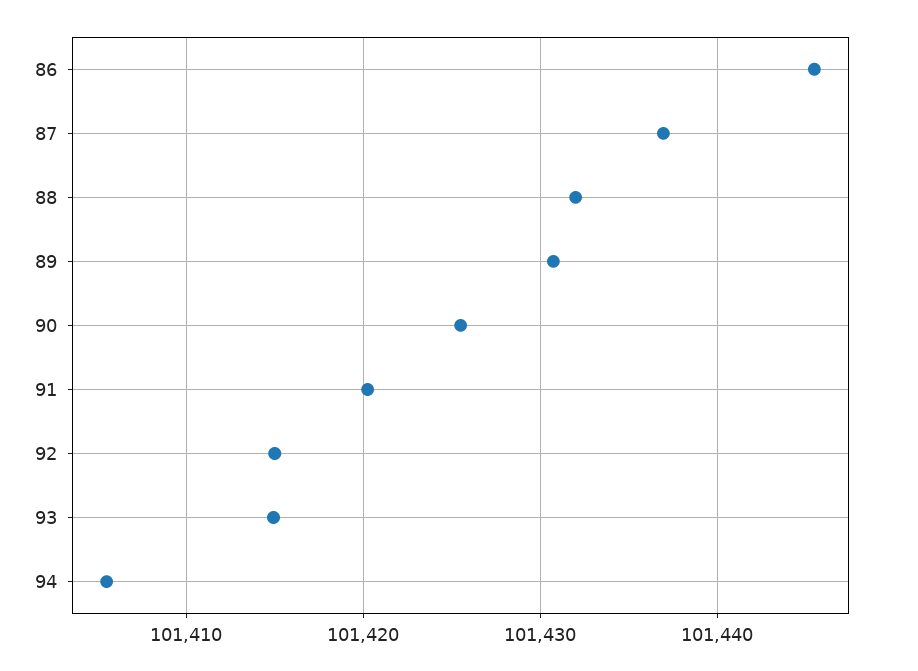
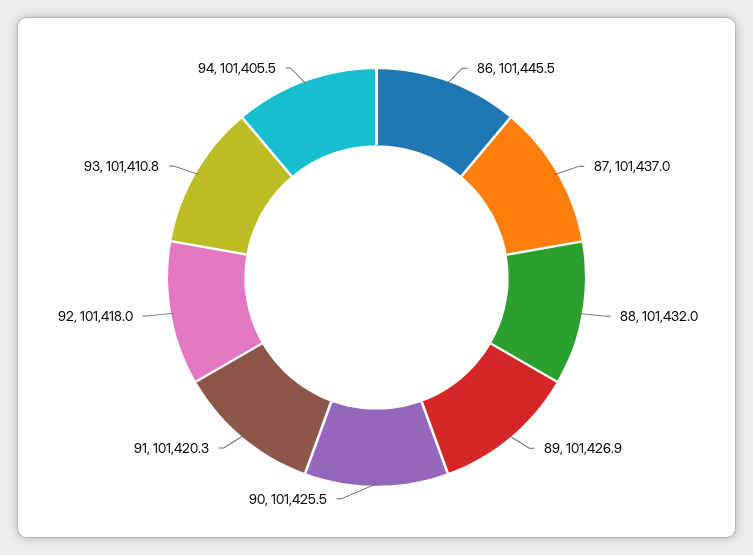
89: 101431 -> 101426.9
92: 101415 -> 101418
93: 101415 -> 101410.8

